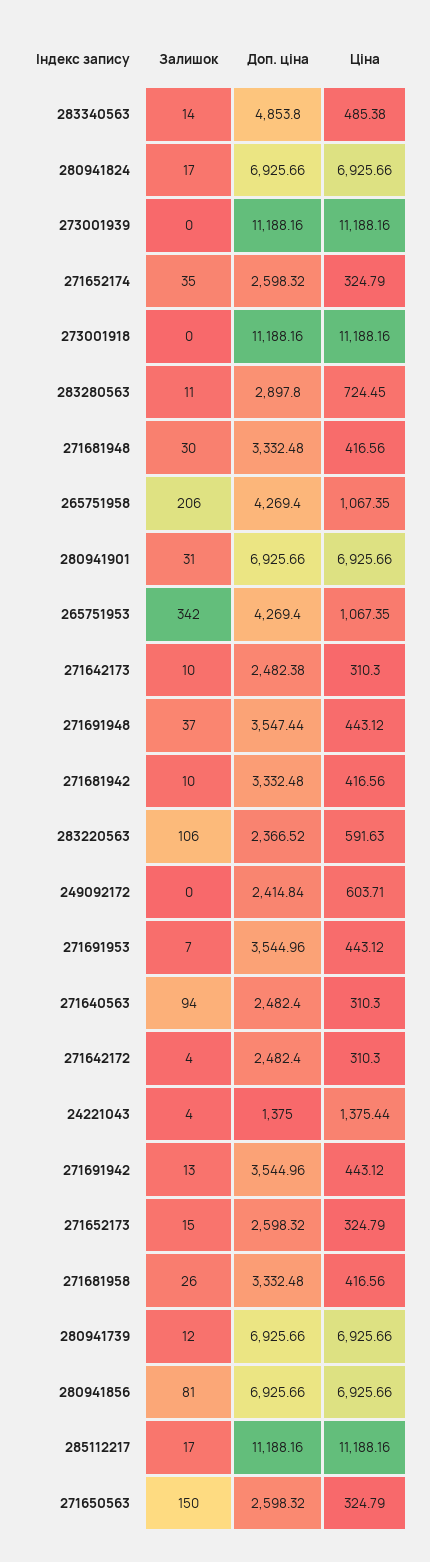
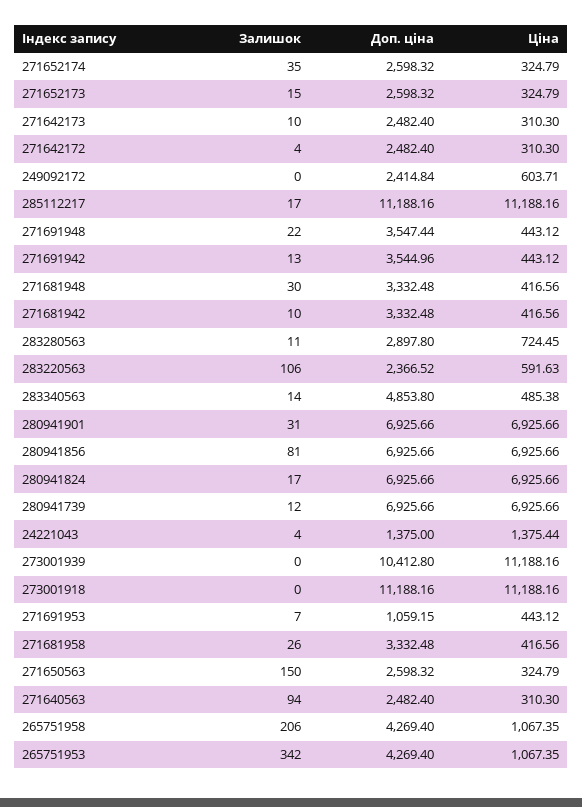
Доп. ціна, 273001939: 11188.16 -> 10412.8
Доп. ціна, 271642173: 2482.38 -> 2482.4
Залишок, 271691948: 37 -> 22
Доп. ціна, 271691953: 3544.96 -> 1059.15

